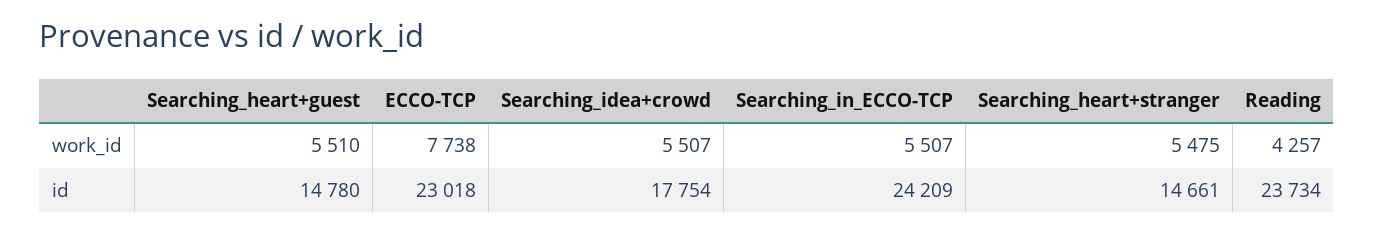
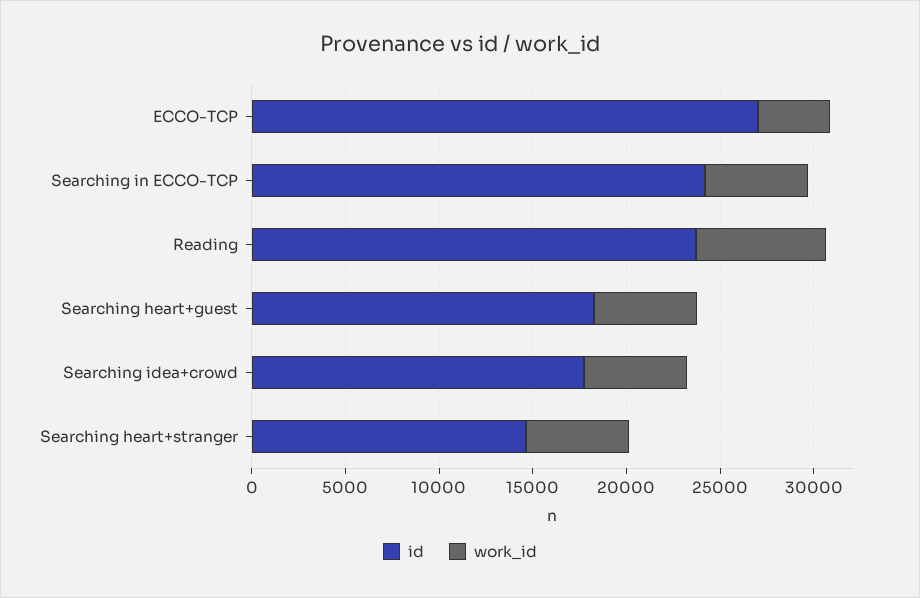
work_id, ECCO-TCP: 7738 -> 4000
work_id, Reading: 4257 -> 7000
id, Searching_heart+guest: 14780 -> 18000
id, ECCO-TCP: 23018 -> 27000

